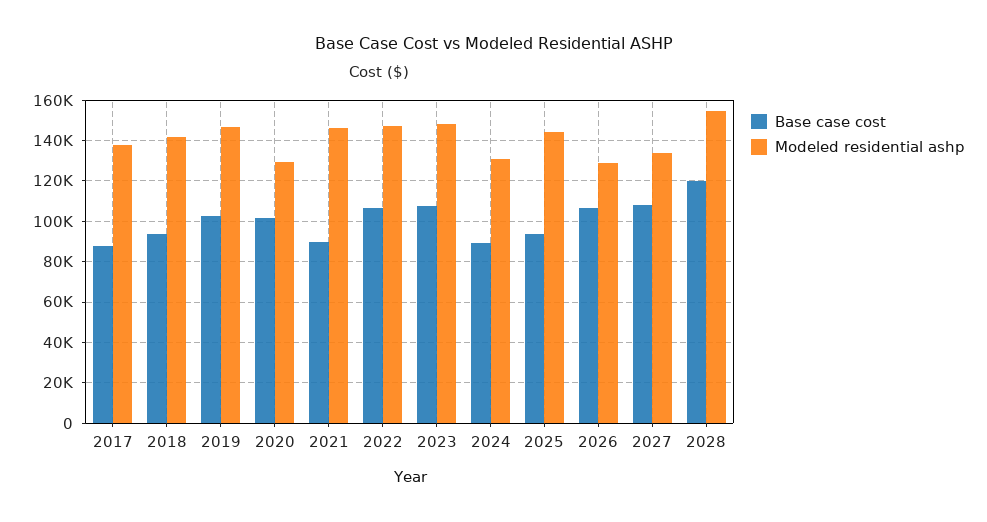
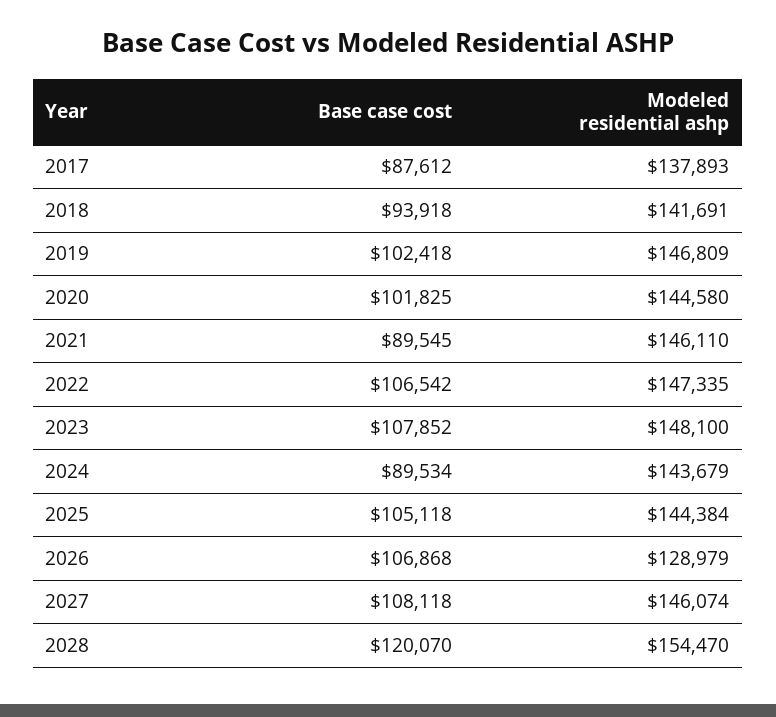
Modeled residential ashp, 2020: 130000 -> 144580
Modeled residential ashp, 2024: 130000 -> 143679
Base case cost, 2025: 95000 -> 105118
Modeled residential ashp, 2027: 135000 -> 146074

